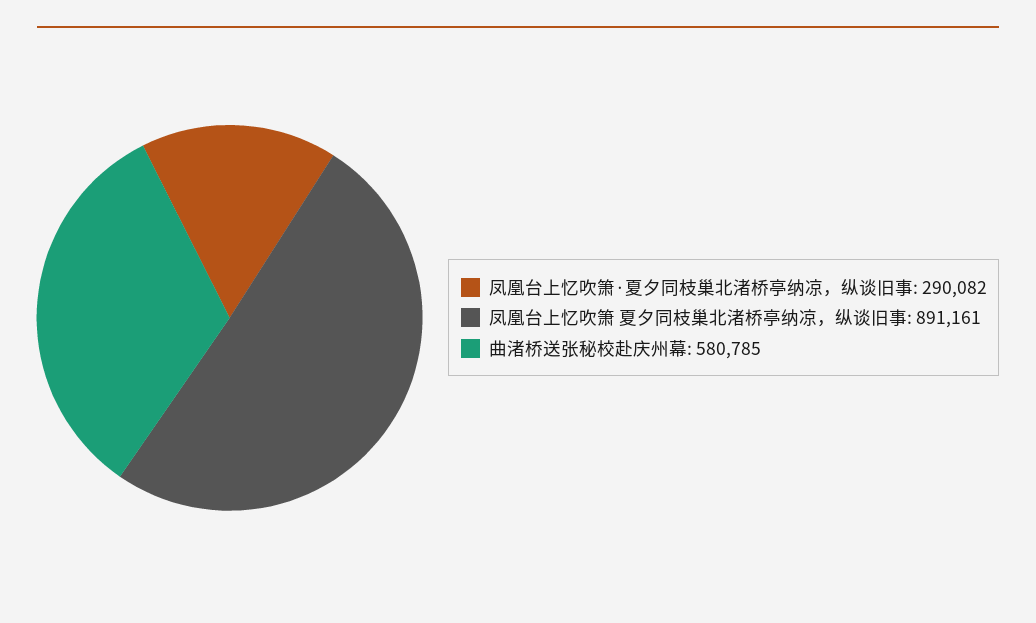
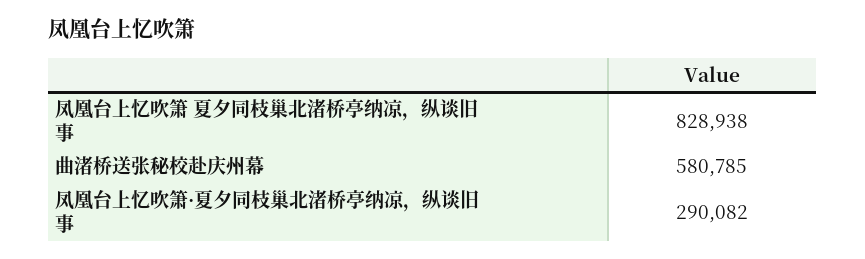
凤凰台上忆吹箫 夏夕同枝巢北渚桥亭纳凉，纵谈旧事: 891161 -> 828938

